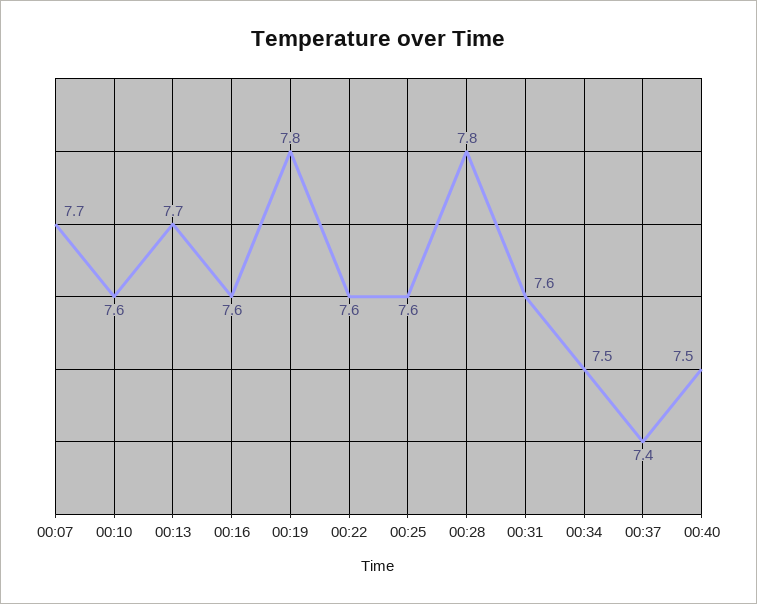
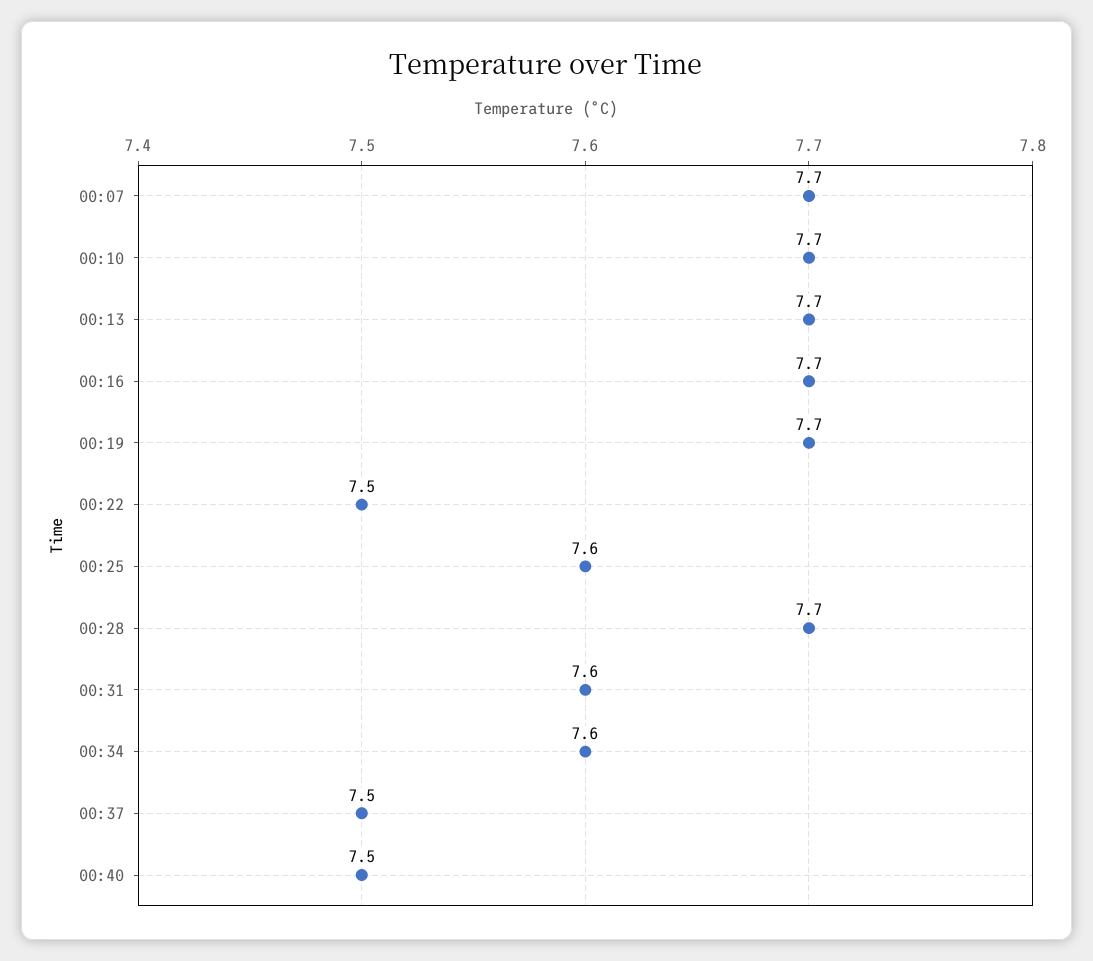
00:10: 7.6 -> 7.7
00:16: 7.6 -> 7.7
00:19: 7.8 -> 7.7
00:22: 7.6 -> 7.5
00:28: 7.8 -> 7.7
00:34: 7.5 -> 7.6
00:37: 7.4 -> 7.5

